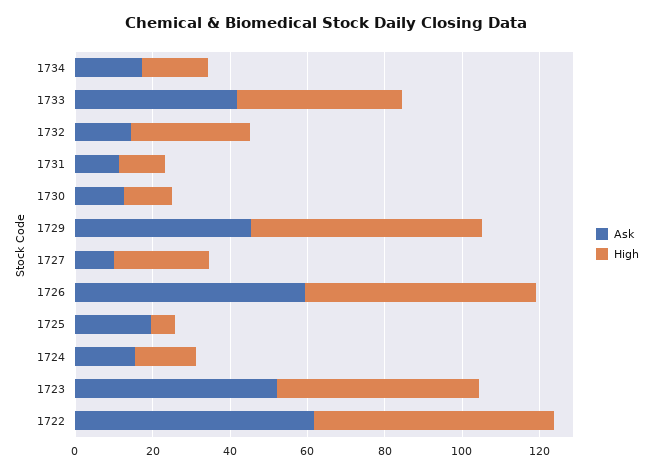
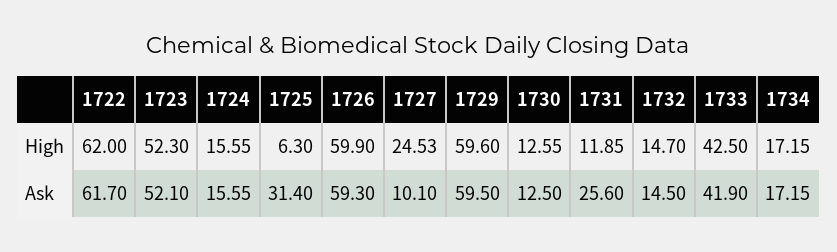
High, 1732: 30 -> 14.7
Ask, 1731: 10 -> 25.6
Ask, 1729: 45 -> 59.5
Ask, 1725: 20 -> 31.4

